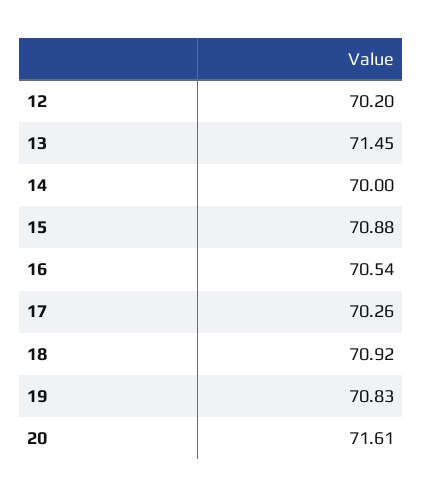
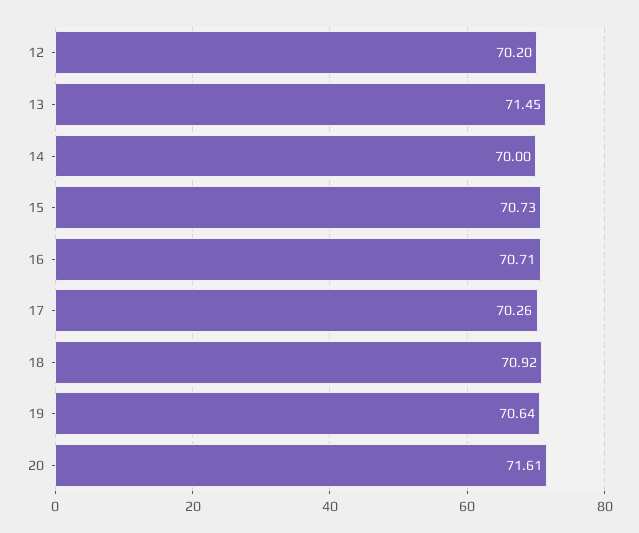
15: 70.88 -> 70.73
16: 70.54 -> 70.71
19: 70.83 -> 70.64

